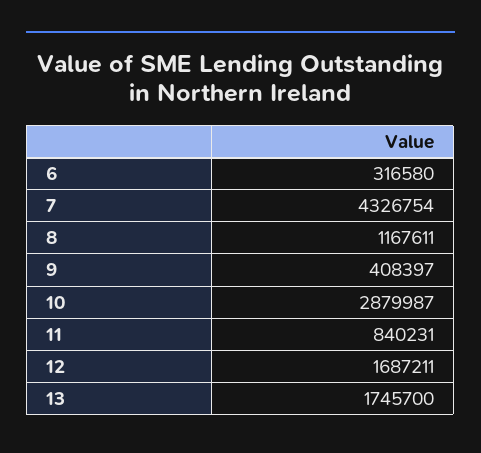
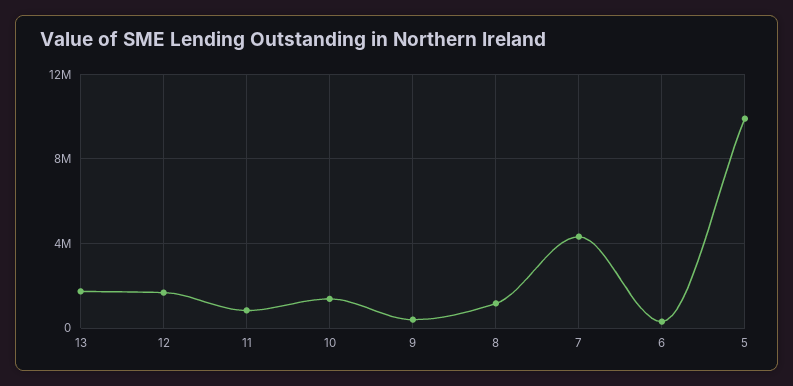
10: 2879987 -> 1500000
5: none -> 10000000

